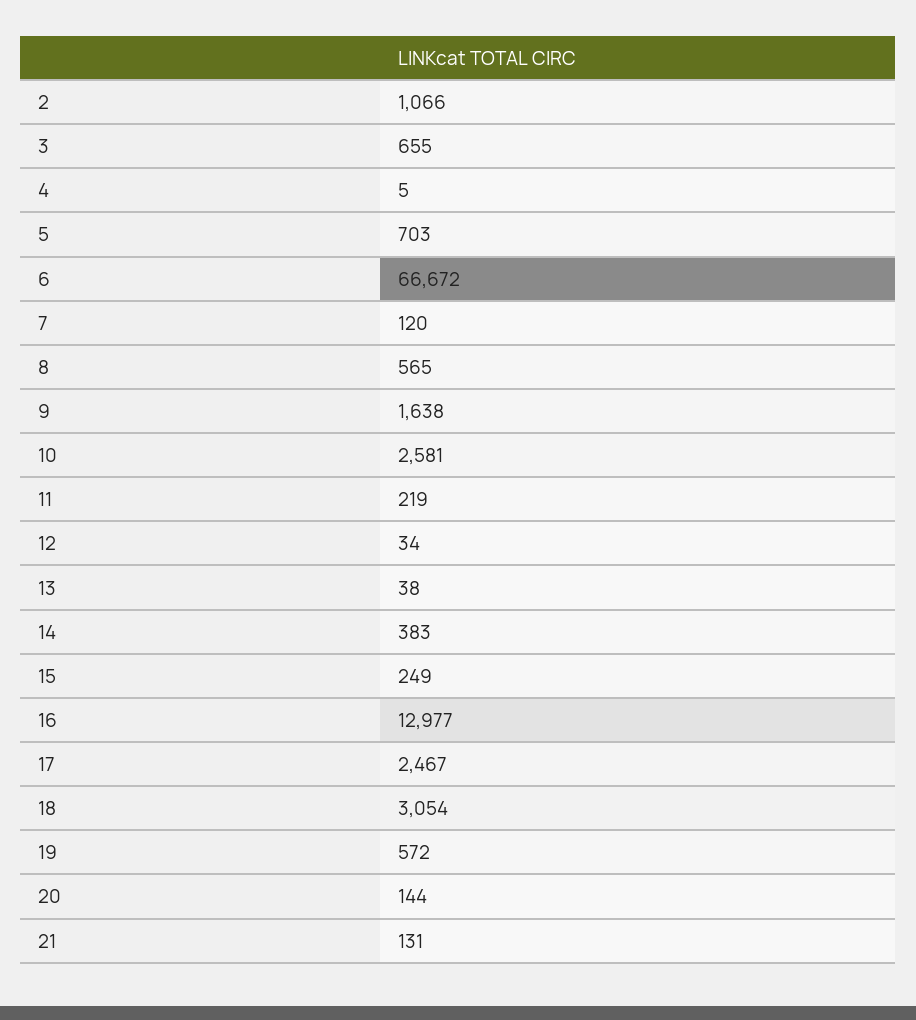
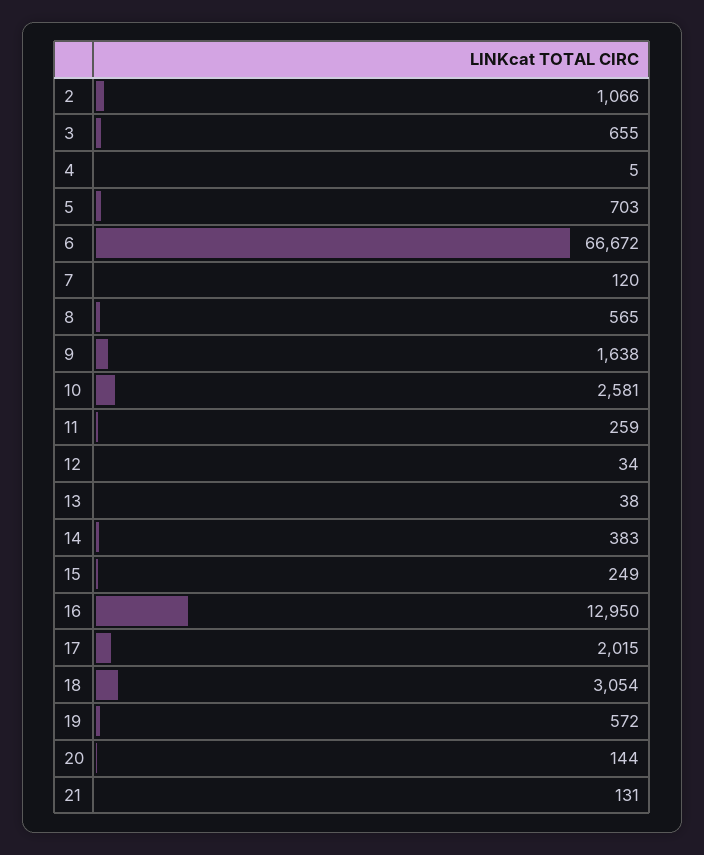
11: 219 -> 259
16: 12977 -> 12950
17: 2467 -> 2015

